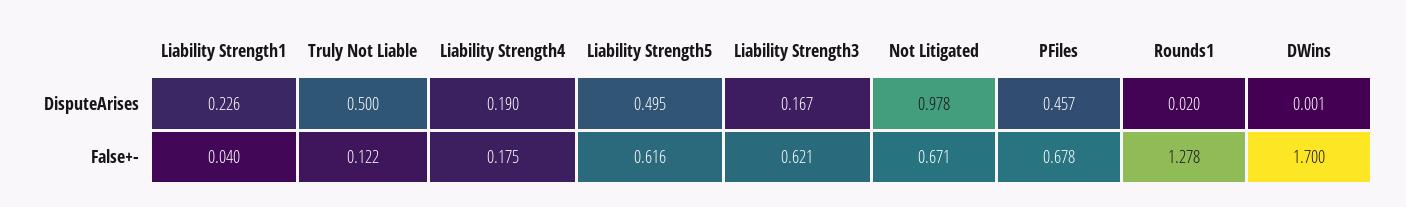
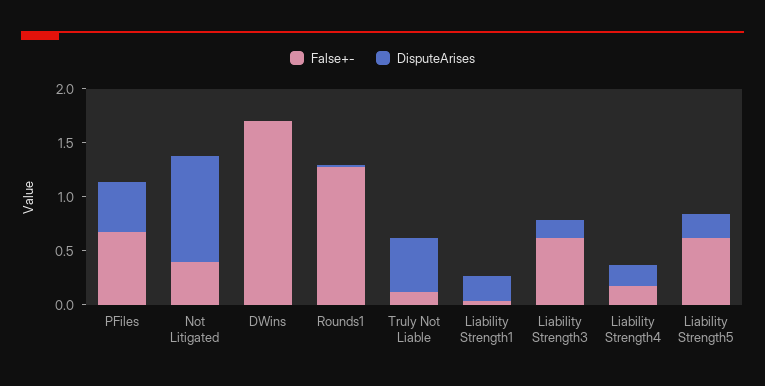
DisputeArises, Liability Strength5: 0.495 -> 0.2
False+-, Not Litigated: 0.671 -> 0.4

